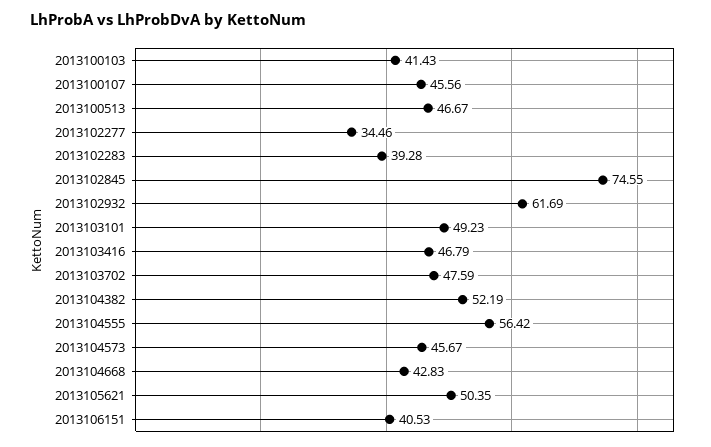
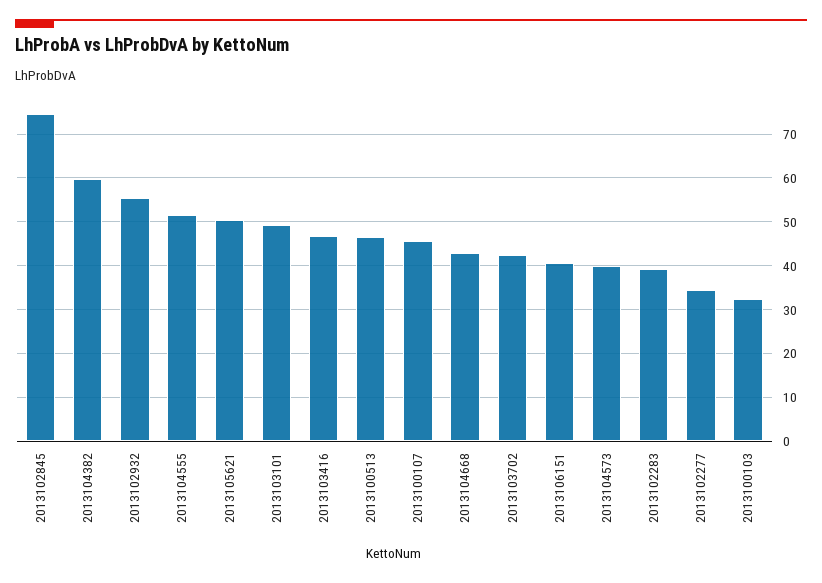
2013100103: 41.43 -> 32
2013102932: 61.69 -> 56
2013103702: 47.59 -> 42
2013104382: 52.19 -> 60
2013104555: 56.42 -> 52
2013104573: 45.67 -> 40

